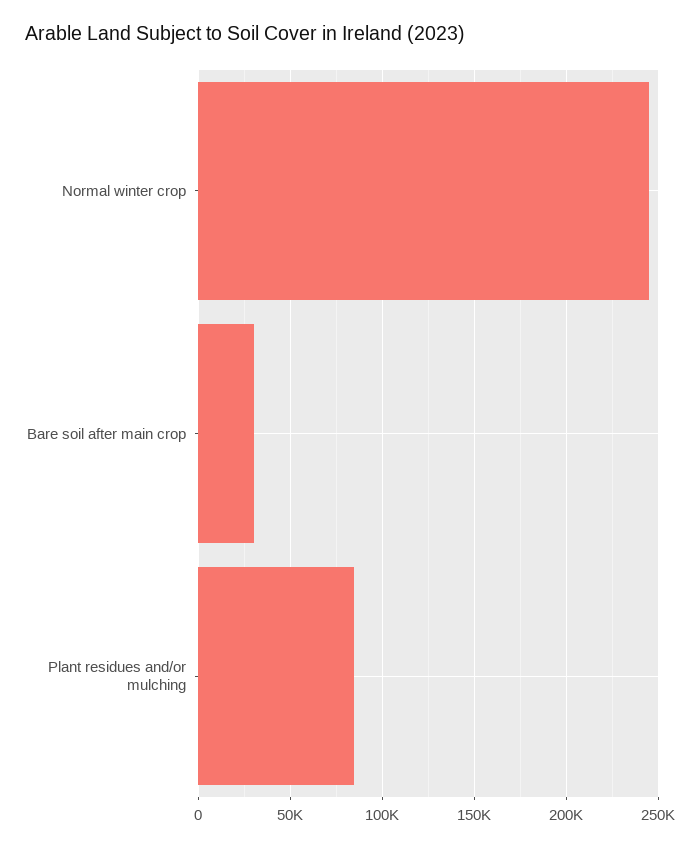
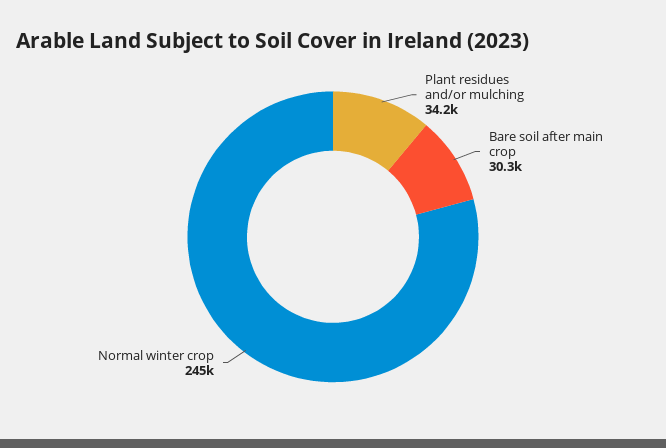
Plant residues and/or mulching: 85000 -> 34200

